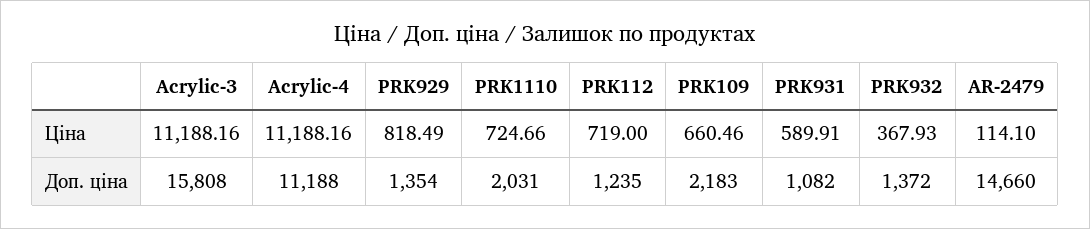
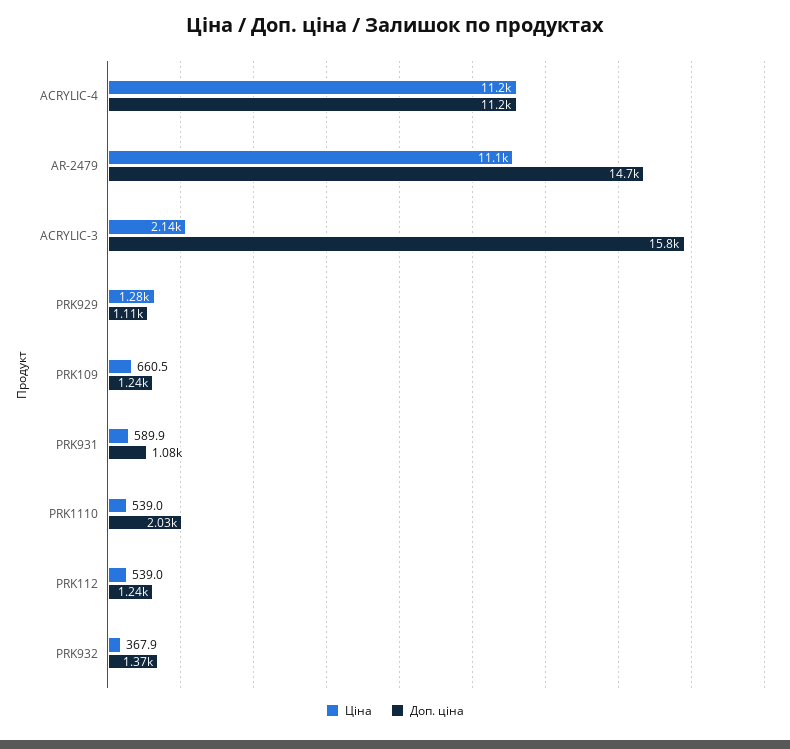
Ціна, Acrylic-3: 11188.16 -> 2140
Ціна, PRK929: 818.49 -> 1280
Ціна, PRK1110: 724.66 -> 539
Ціна, PRK112: 719 -> 539
Ціна, AR-2479: 114.1 -> 11100
Доп. ціна, PRK929: 1354 -> 1110
Доп. ціна, PRK109: 2183 -> 1240

